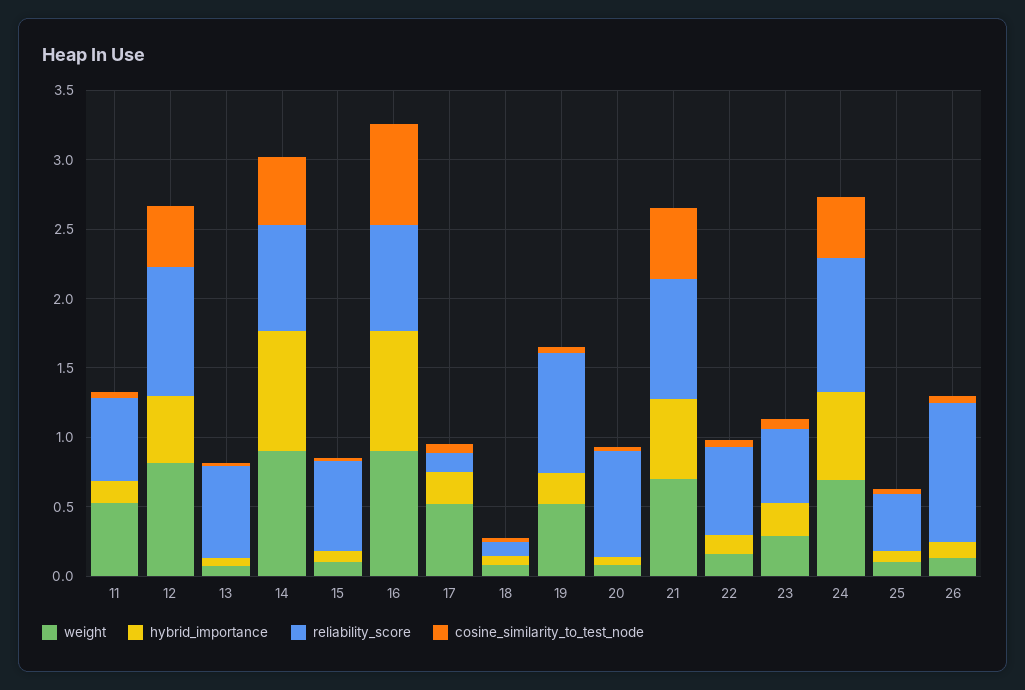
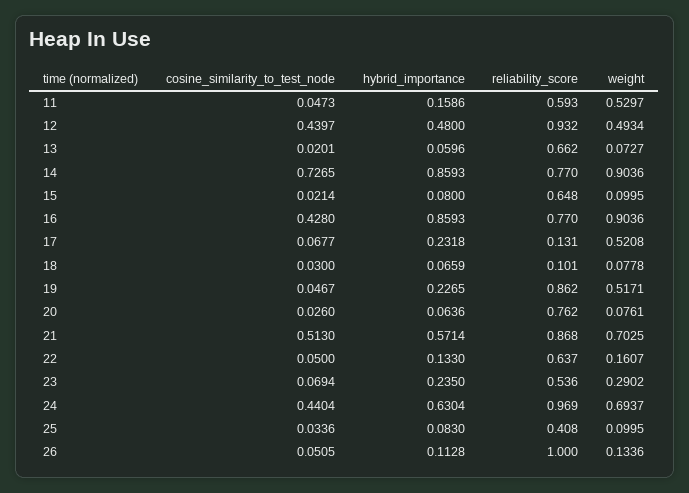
weight, 12: 0.8 -> 0.4934
cosine_similarity_to_test_node, 14: 0.5 -> 0.7265
cosine_similarity_to_test_node, 16: 0.7 -> 0.428

